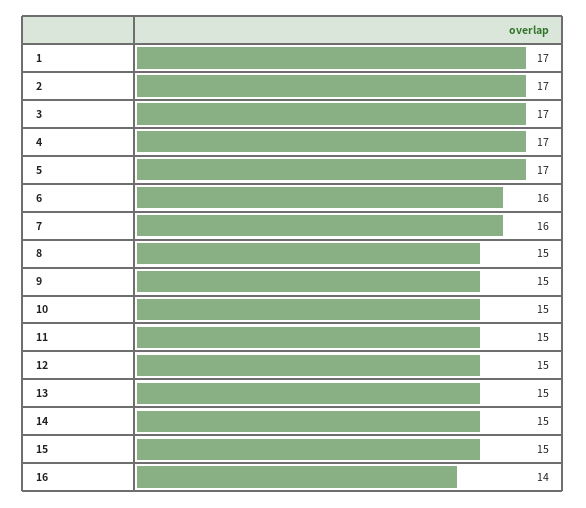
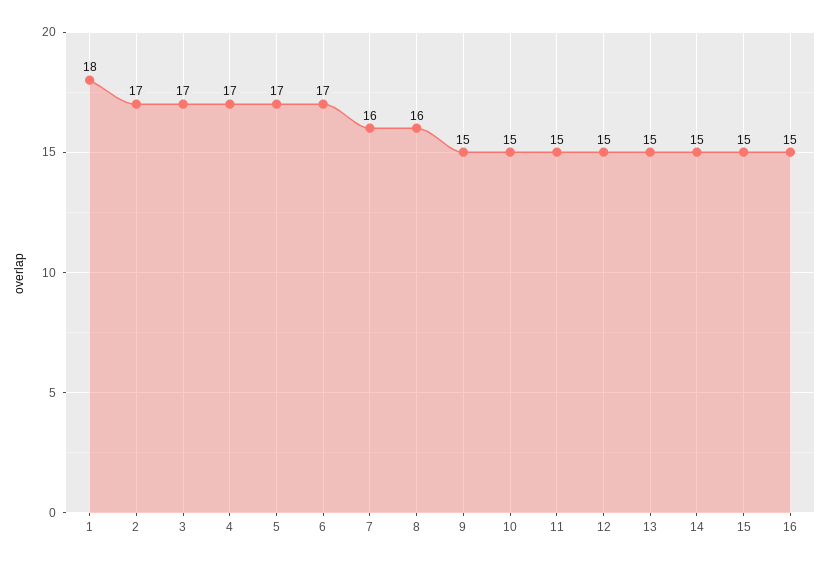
1: 17 -> 18
6: 16 -> 17
8: 15 -> 16
16: 14 -> 15

